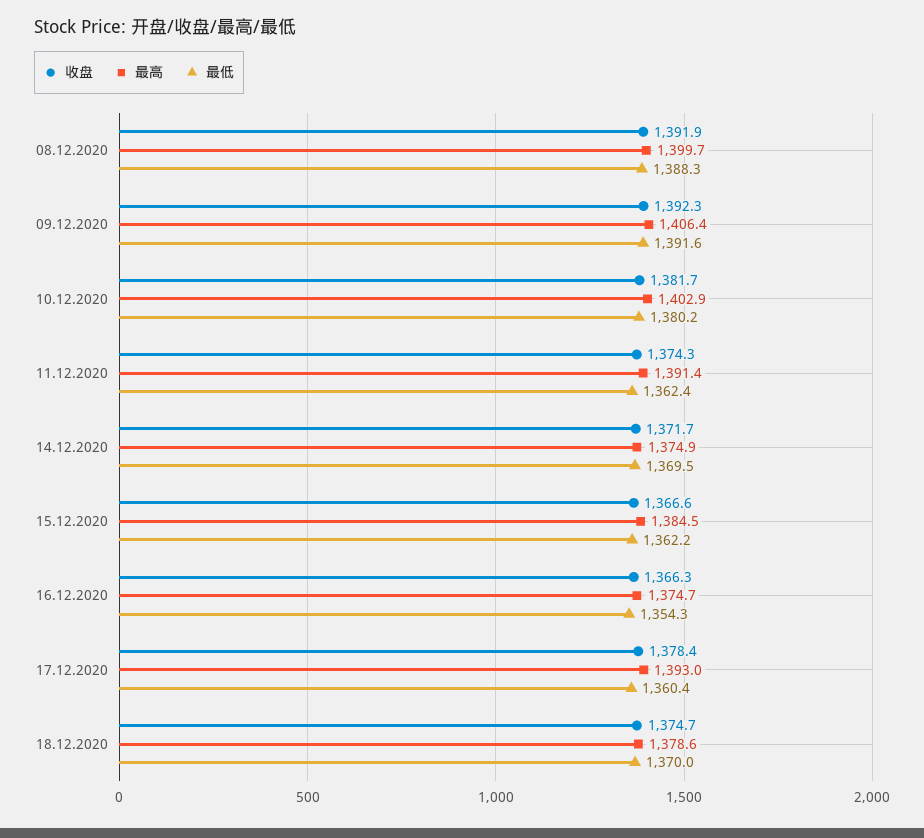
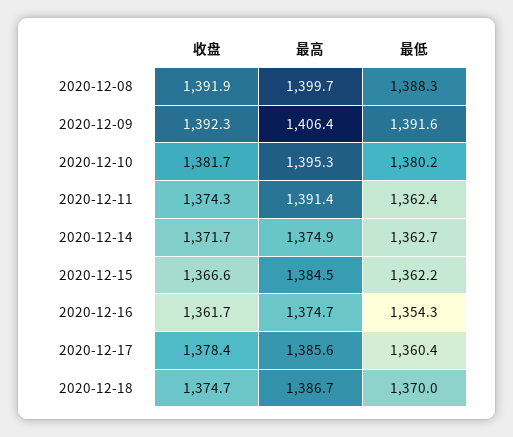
最高, 10.12.2020: 1402.9 -> 1395.3
最低, 14.12.2020: 1369.5 -> 1362.7
收盘, 16.12.2020: 1366.3 -> 1361.7
最高, 17.12.2020: 1393 -> 1385.6
最高, 18.12.2020: 1378.6 -> 1386.7

